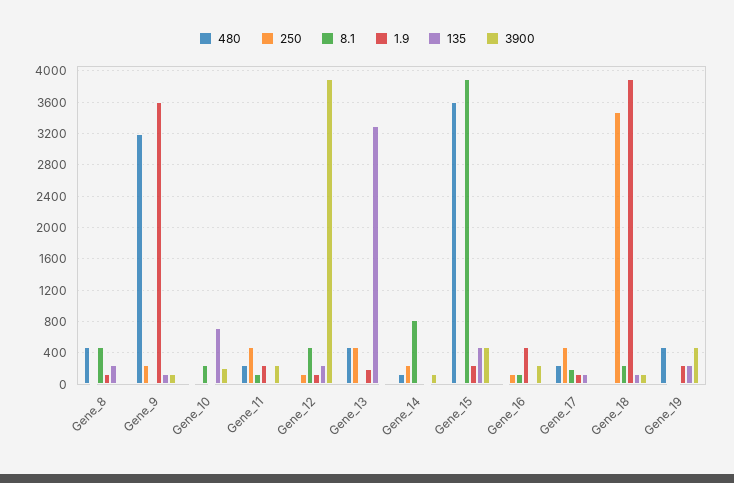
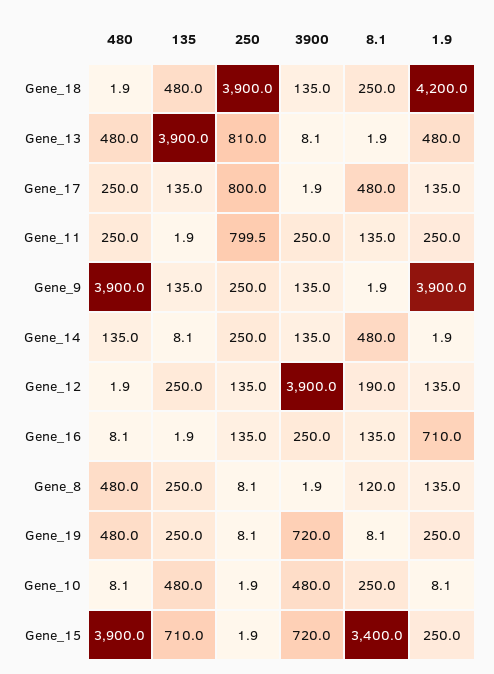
8.1, Gene_8: 500 -> 120
480, Gene_9: 3200 -> 3900
1.9, Gene_9: 3600 -> 3900
135, Gene_10: 700 -> 480
3900, Gene_10: 200 -> 480
250, Gene_11: 500 -> 799.5
8.1, Gene_12: 500 -> 190
250, Gene_13: 500 -> 810
1.9, Gene_13: 200 -> 480
135, Gene_13: 3300 -> 3900
8.1, Gene_14: 800 -> 480
480, Gene_15: 3600 -> 3900
8.1, Gene_15: 3900 -> 3400
135, Gene_15: 500 -> 710
3900, Gene_15: 500 -> 720
1.9, Gene_16: 500 -> 710
250, Gene_17: 500 -> 800
8.1, Gene_17: 200 -> 480
250, Gene_18: 3500 -> 3900
1.9, Gene_18: 3900 -> 4200
135, Gene_18: 100 -> 480
3900, Gene_19: 500 -> 720

